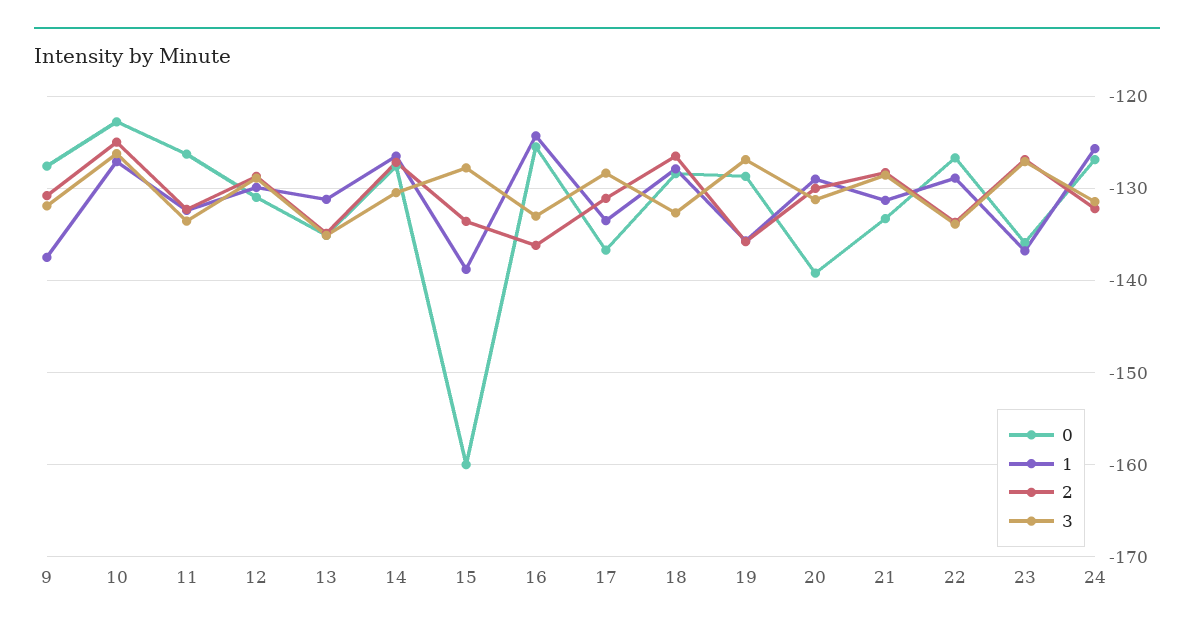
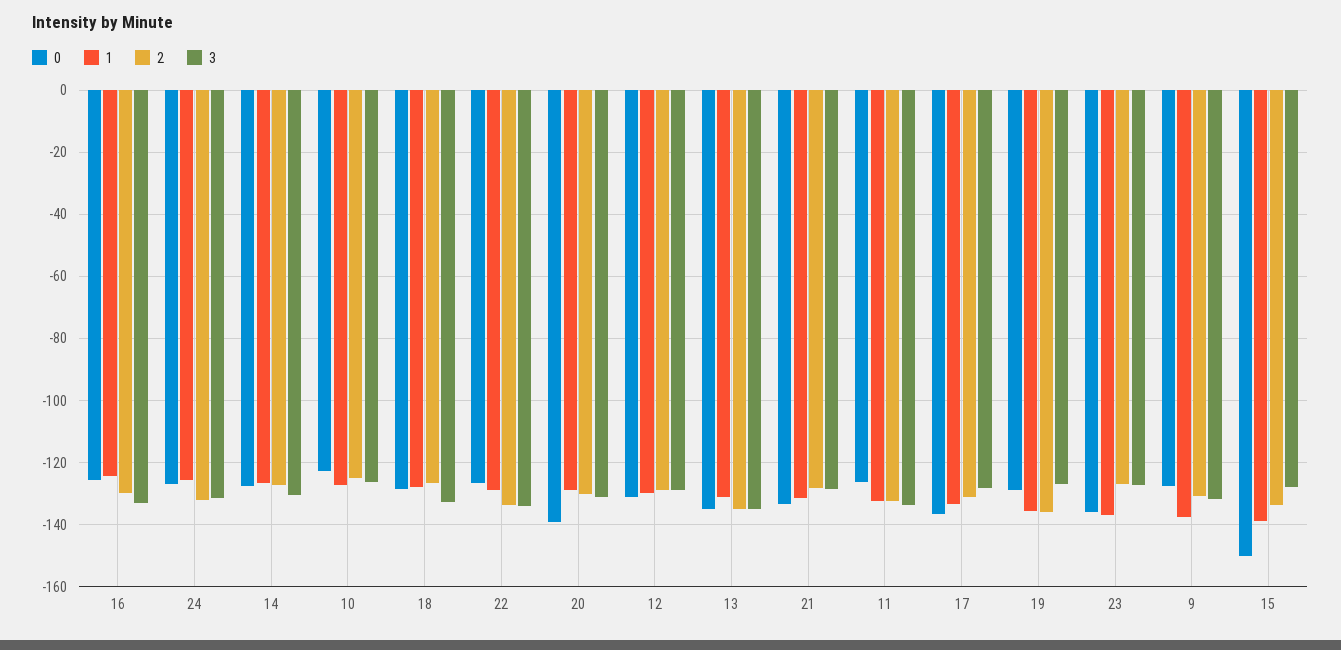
0, 15: -160 -> -150
2, 16: -136 -> -130

